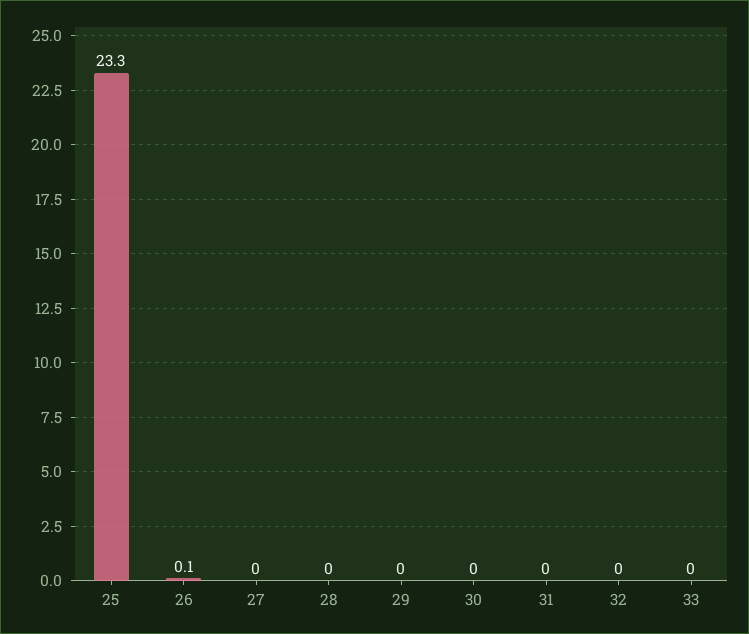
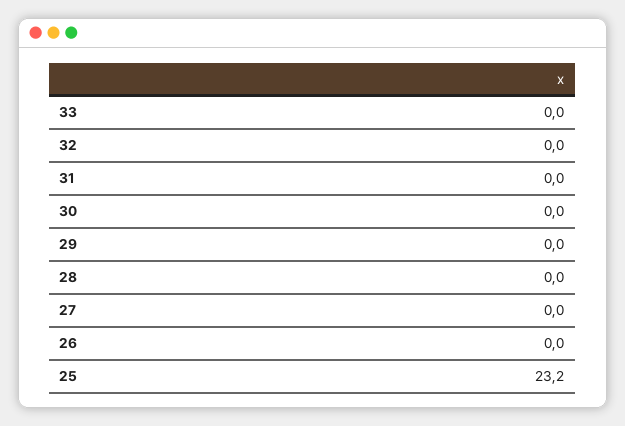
25: 23.3 -> 23.2
26: 0.1 -> 0

